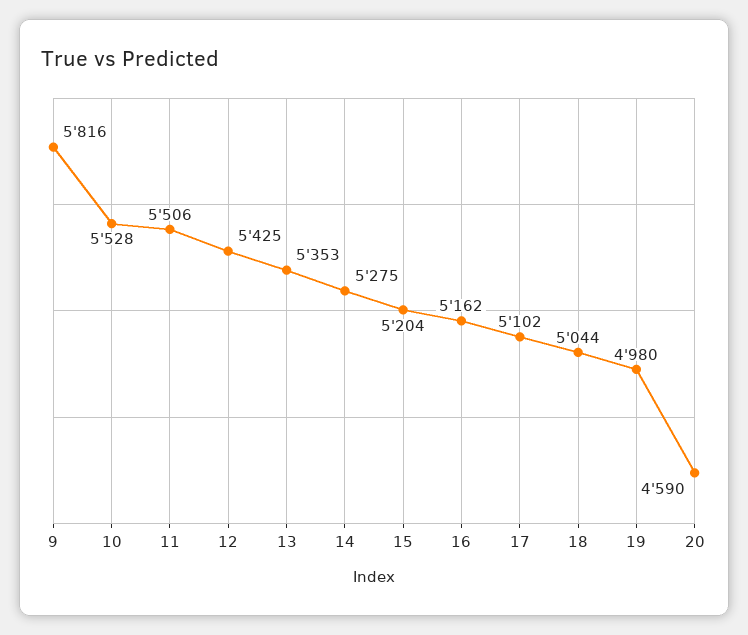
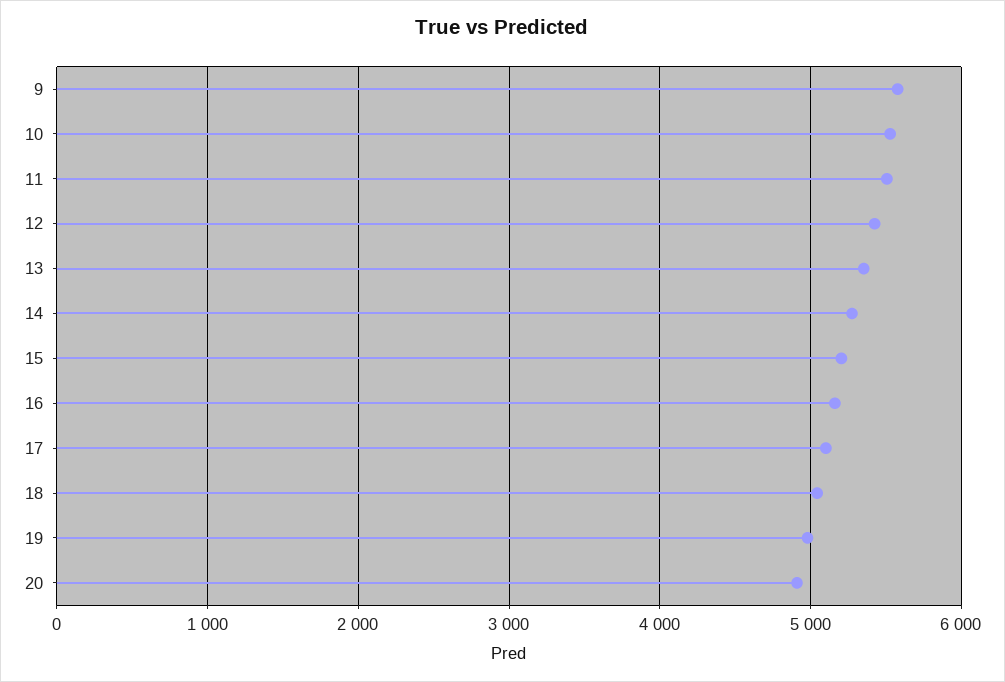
9: 5816 -> 5600
20: 4590 -> 4900

